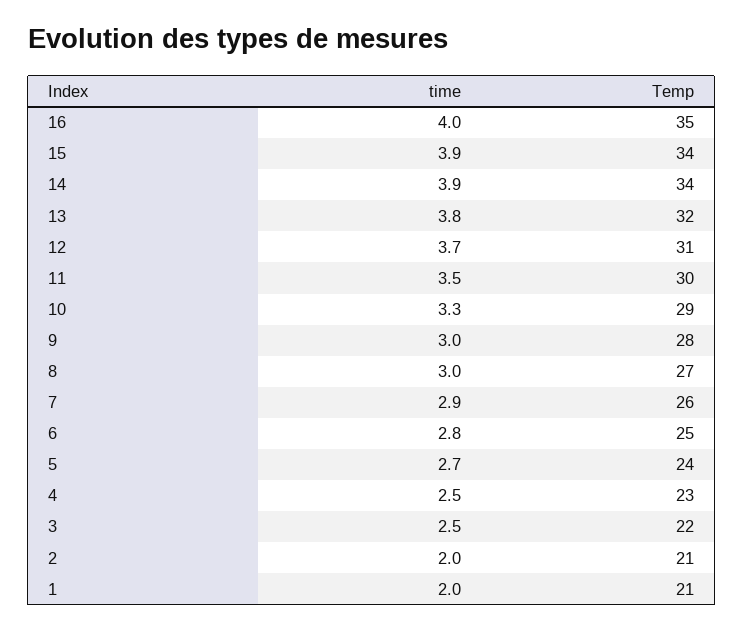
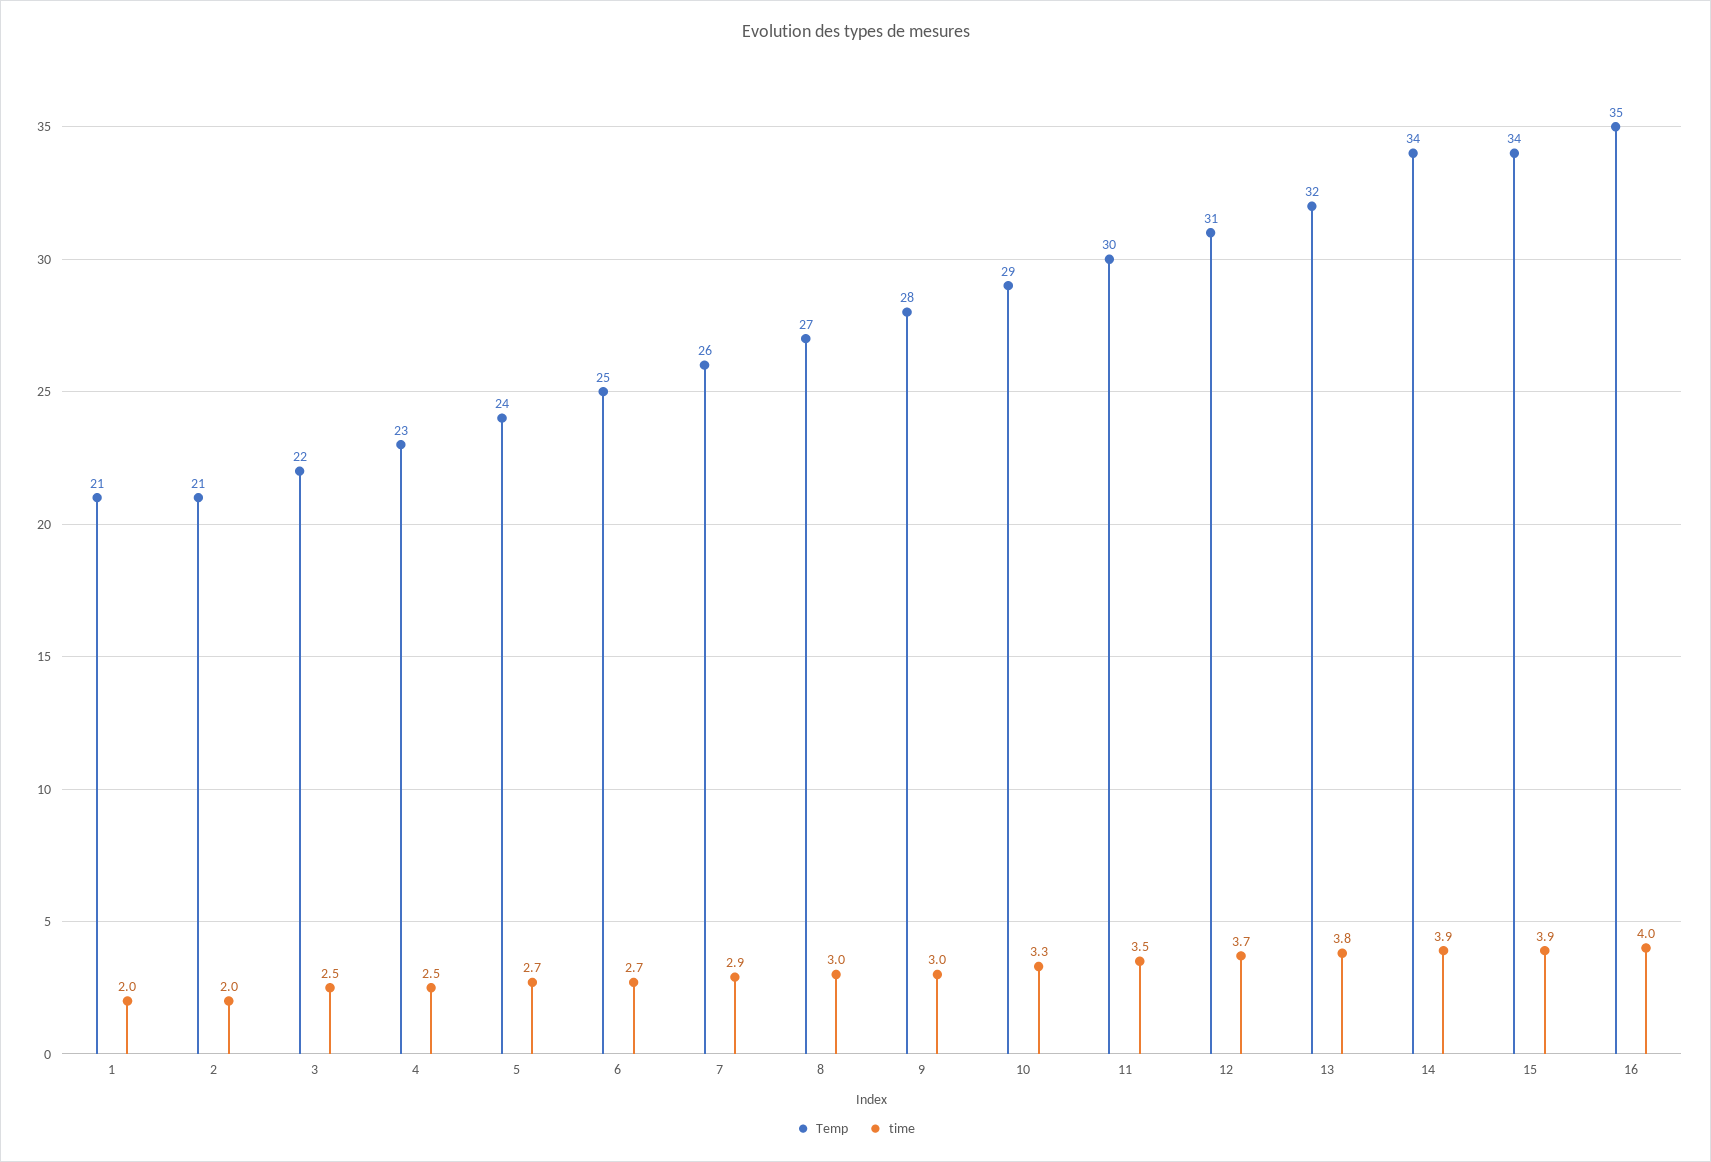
time, 6: 2.8 -> 2.7

